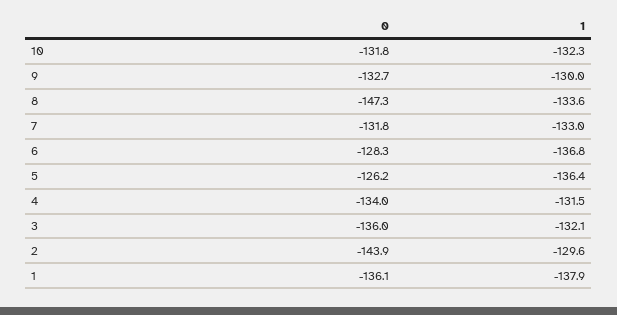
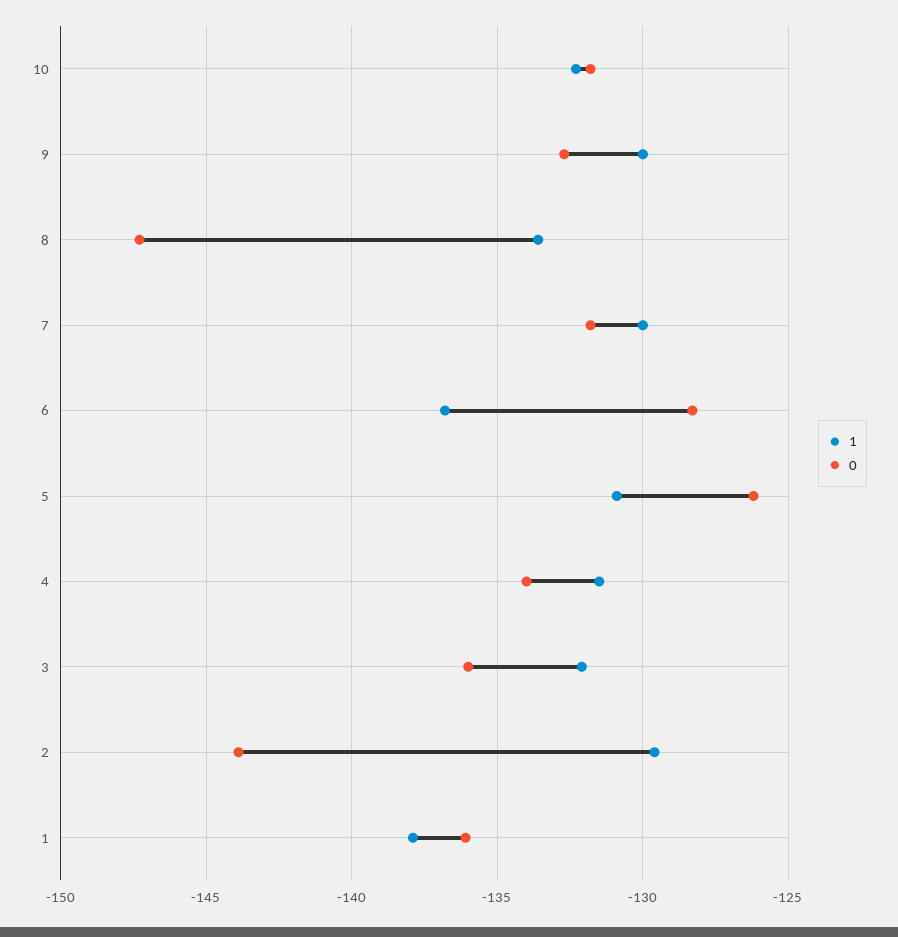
1, 7: -133 -> -130
1, 5: -136.4 -> -131

